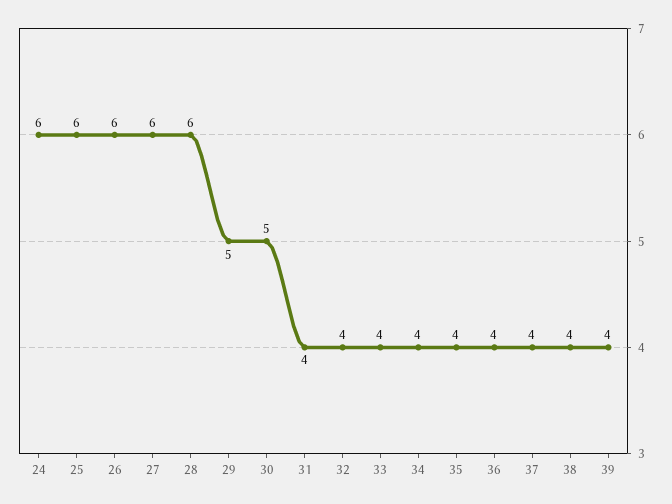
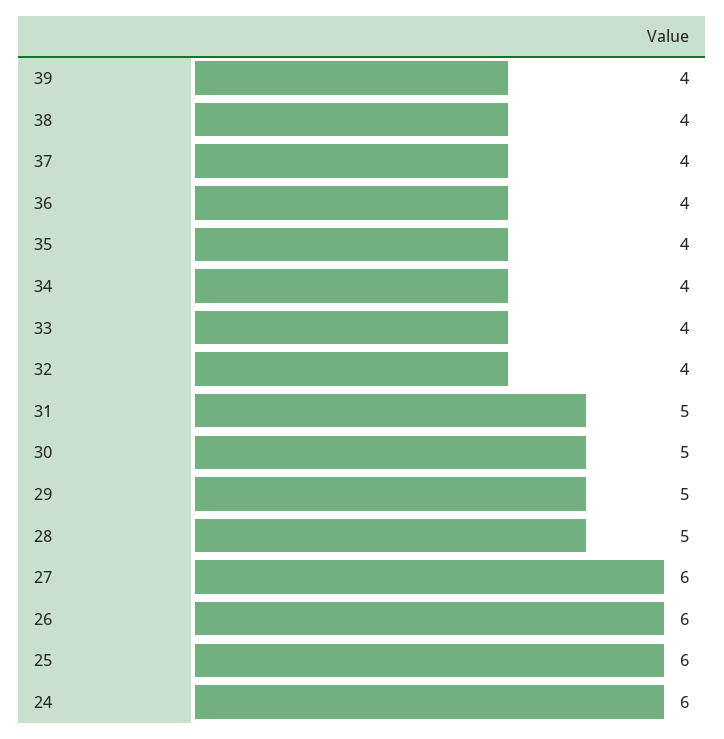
28: 6 -> 5
31: 4 -> 5

